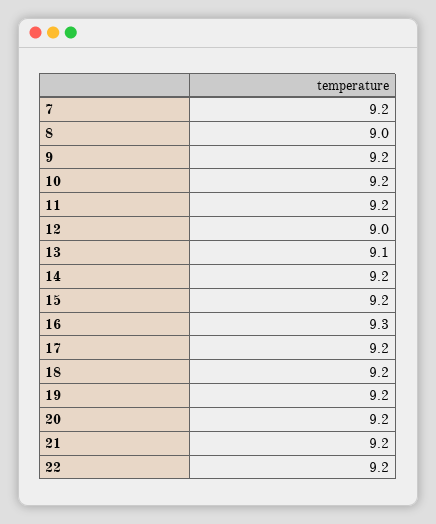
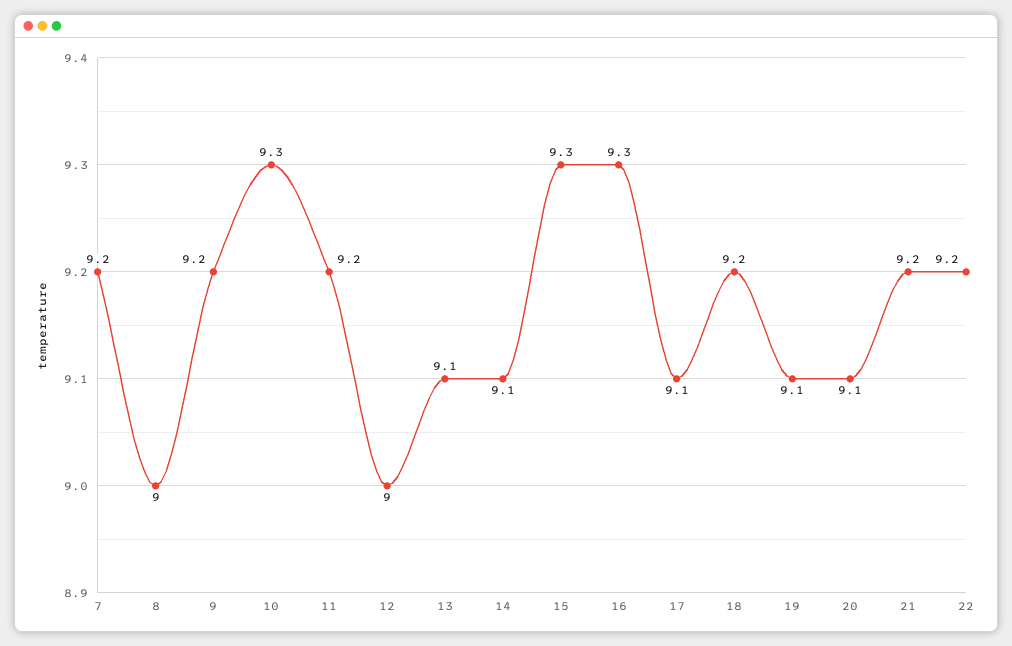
10: 9.2 -> 9.3
14: 9.2 -> 9.1
15: 9.2 -> 9.3
17: 9.2 -> 9.1
19: 9.2 -> 9.1
20: 9.2 -> 9.1

